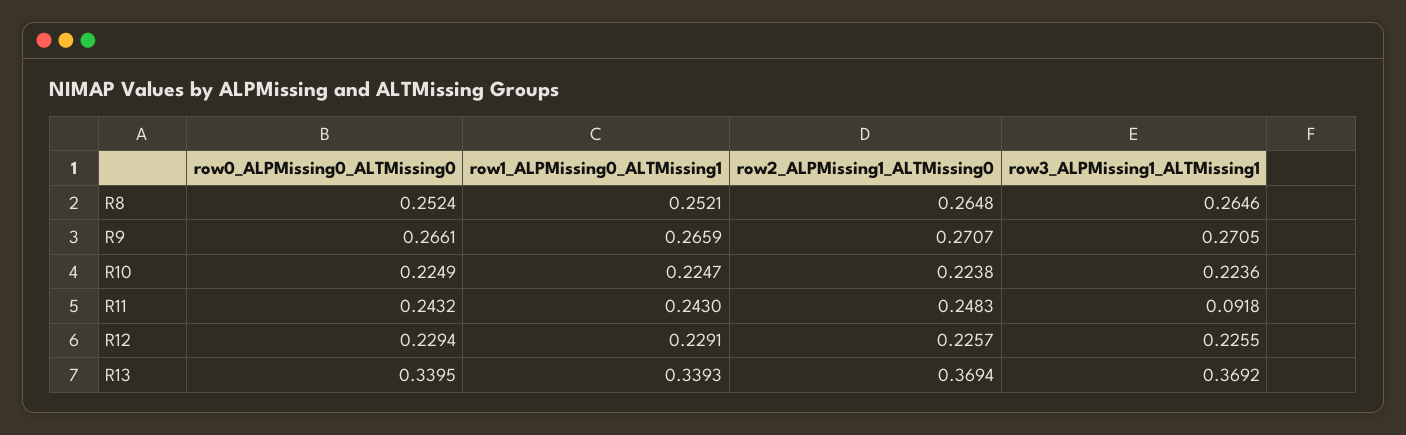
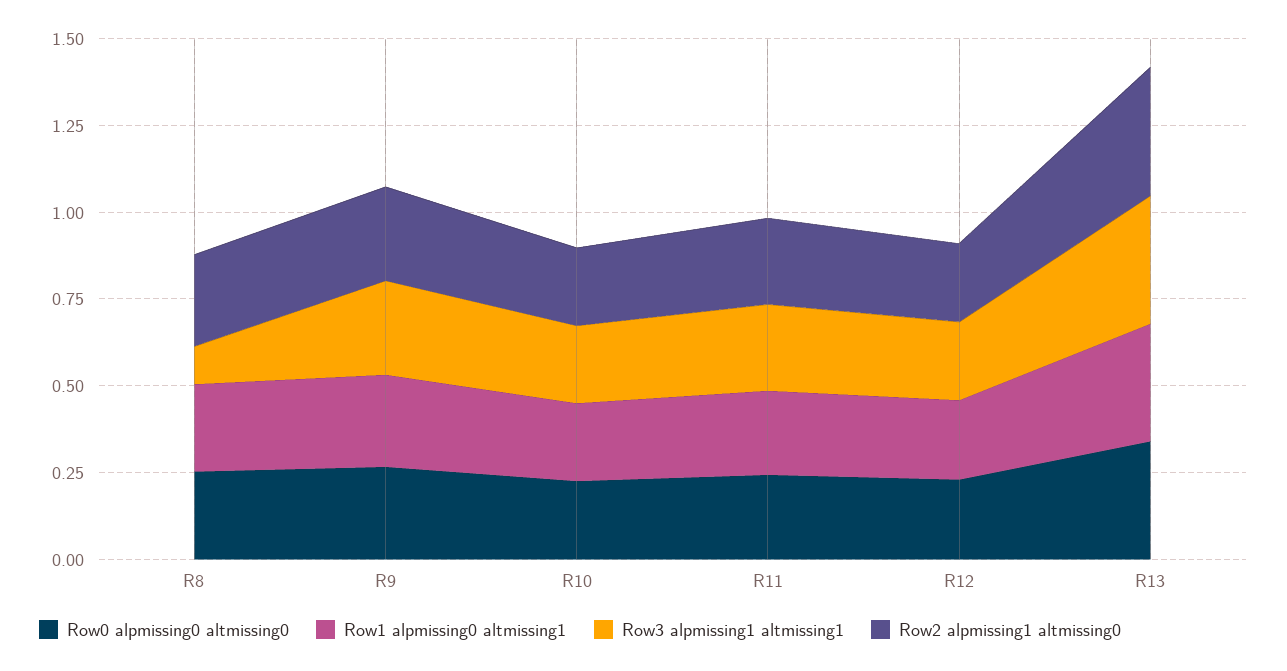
row3_ALPMissing1_ALTMissing1, R8: 0.2646 -> 0.1
row3_ALPMissing1_ALTMissing1, R11: 0.0918 -> 0.25

